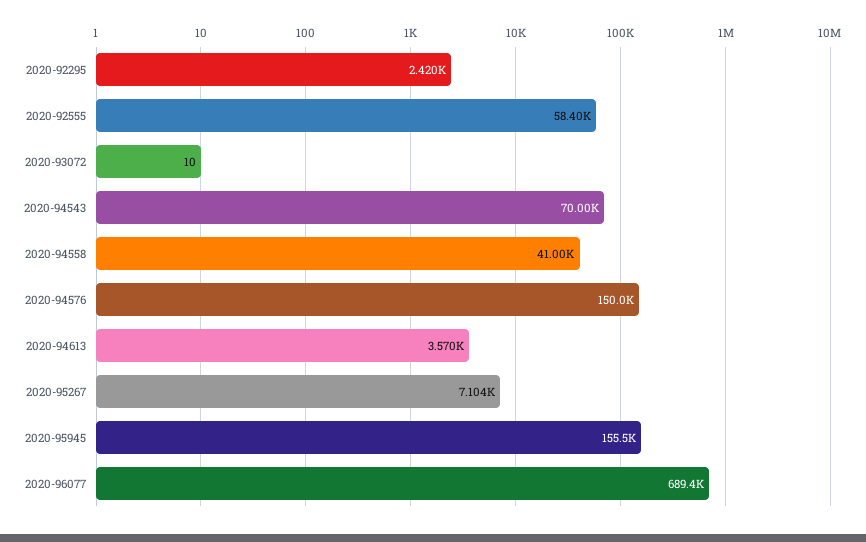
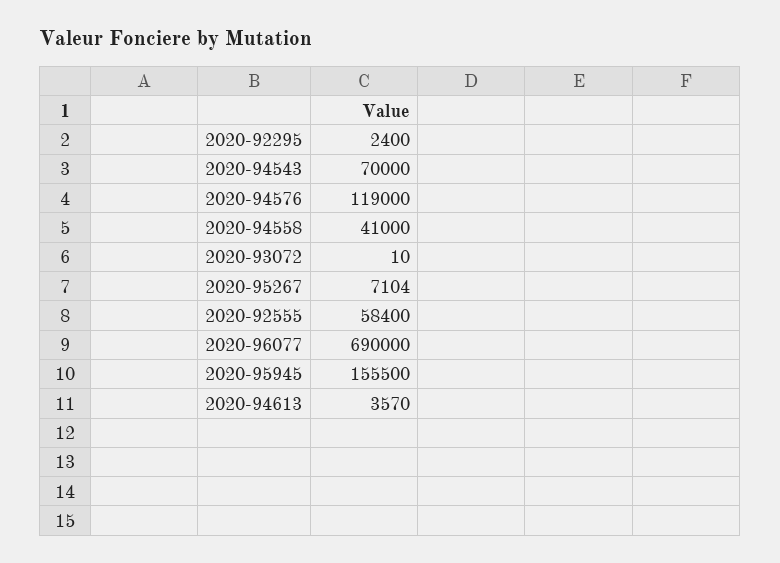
2020-92295: 2420 -> 2400
2020-94576: 150000 -> 119000
2020-96077: 689400 -> 690000

